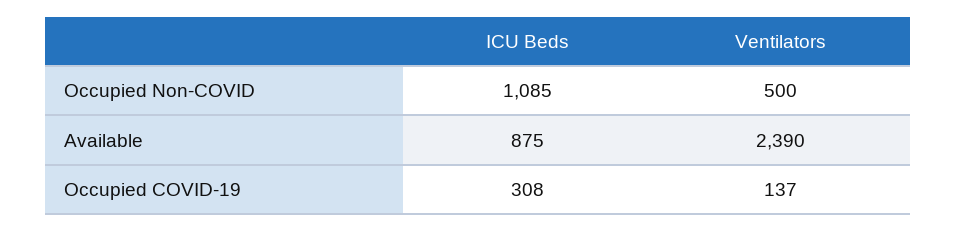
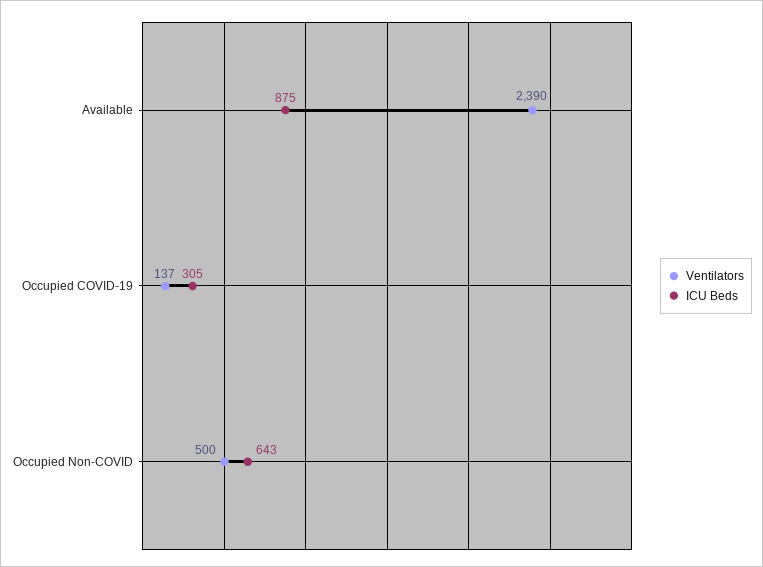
ICU Beds, Occupied Non-COVID: 1085 -> 643
ICU Beds, Occupied COVID-19: 308 -> 305

